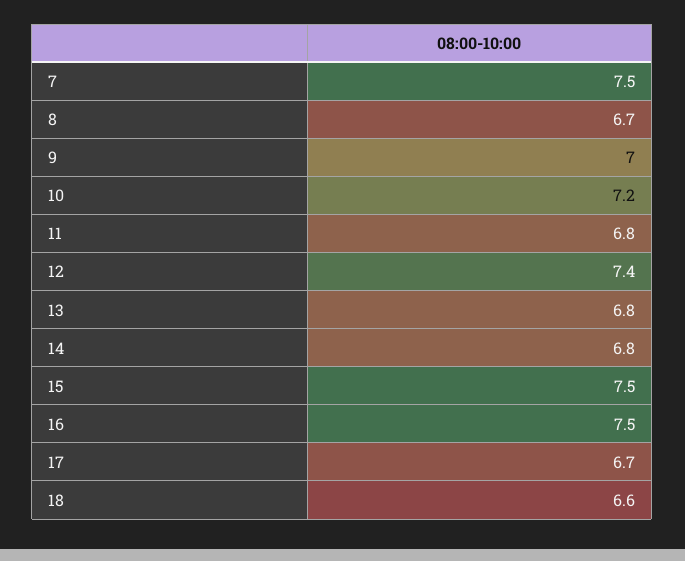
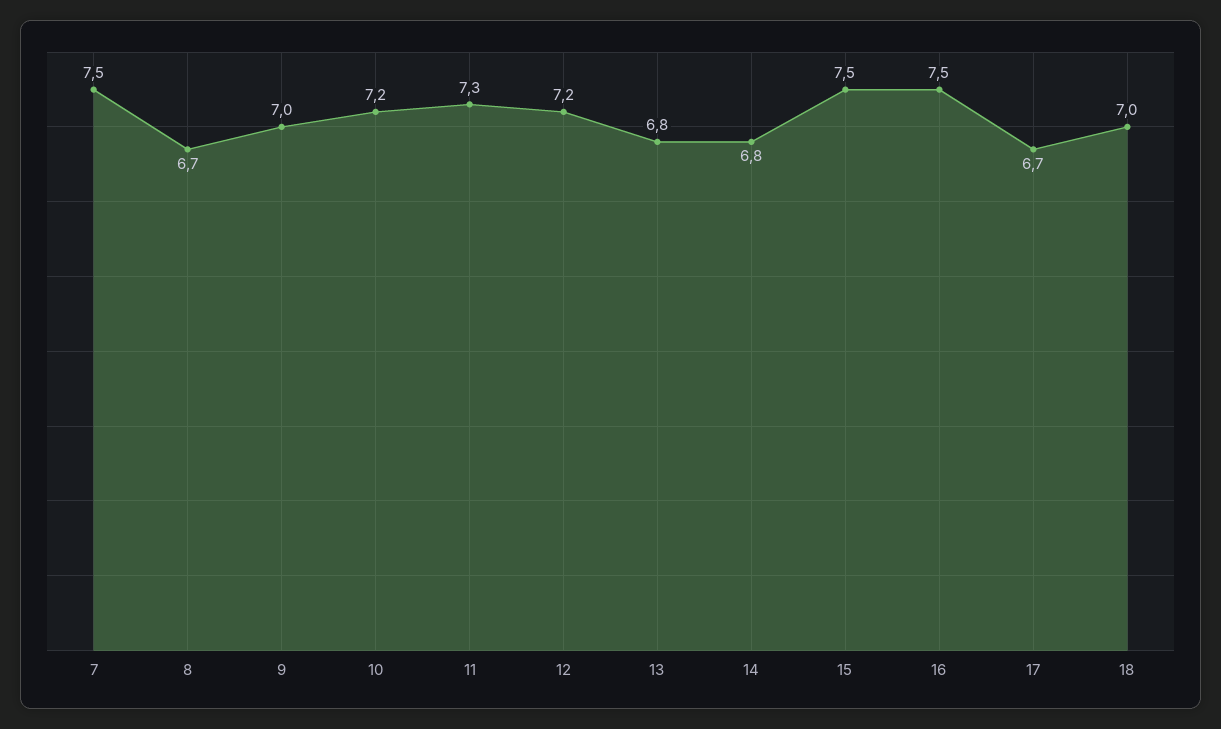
11: 6.8 -> 7.3
12: 7.4 -> 7.2
18: 6.6 -> 7

